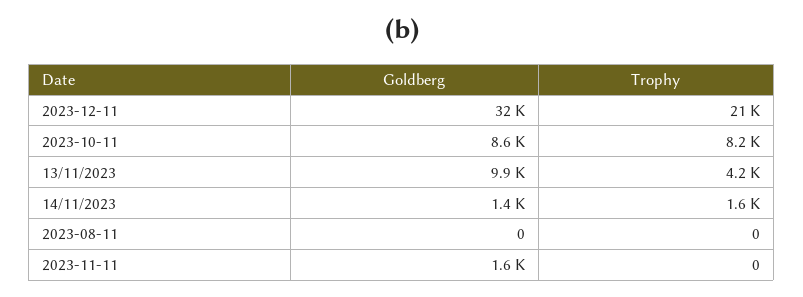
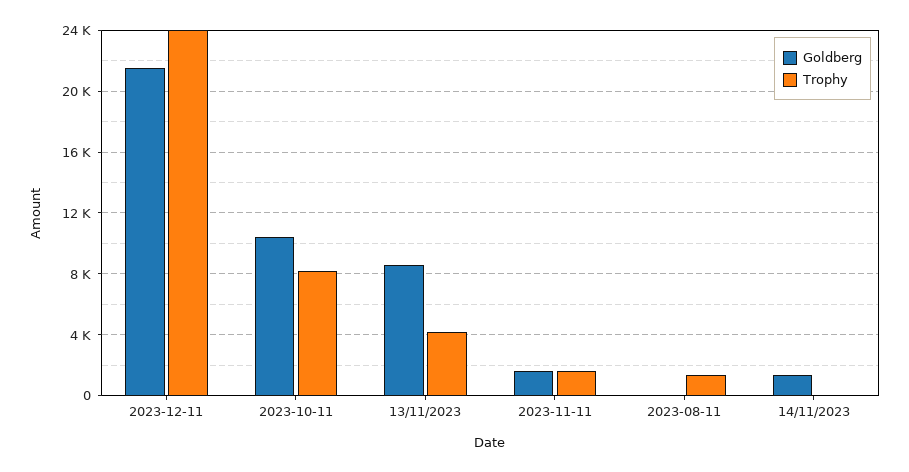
Goldberg, 2023-12-11: 32000 -> 21500
Trophy, 2023-12-11: 21000 -> 24000
Goldberg, 2023-10-11: 8600 -> 10500
Goldberg, 13/11/2023: 9900 -> 8500
Trophy, 14/11/2023: 1600 -> 0
Trophy, 2023-08-11: 0 -> 1500
Trophy, 2023-11-11: 0 -> 1500

